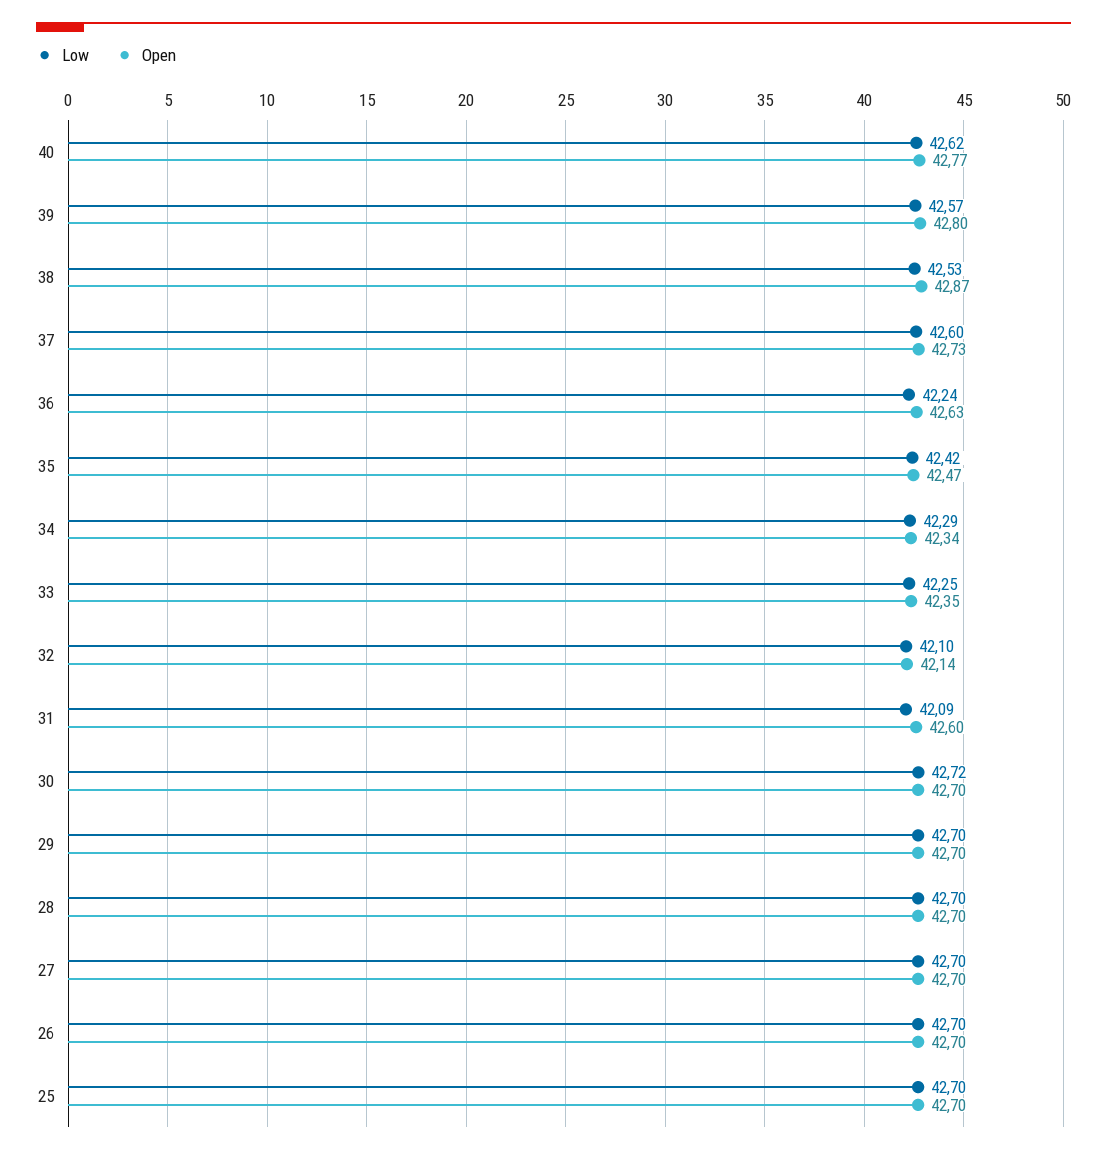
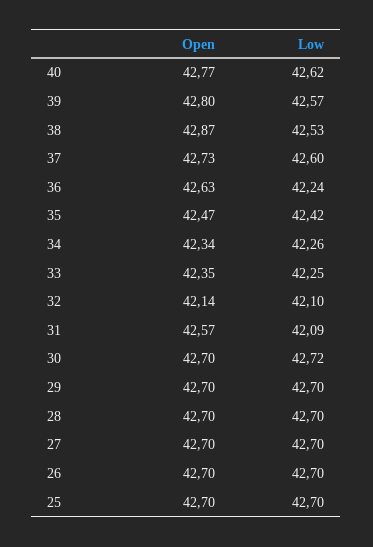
Low, 34: 42.29 -> 42.26
Open, 31: 42.6 -> 42.57

